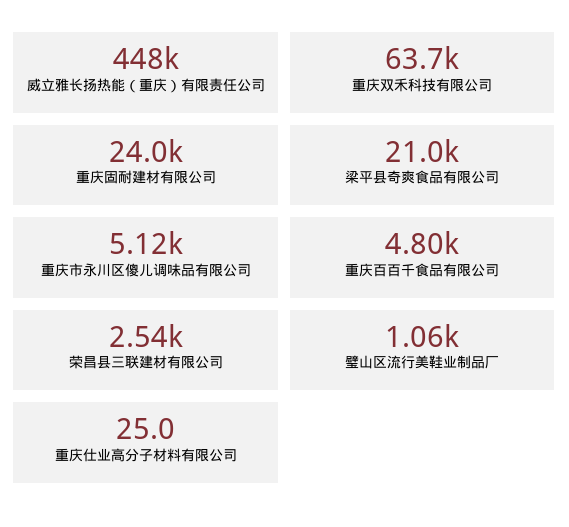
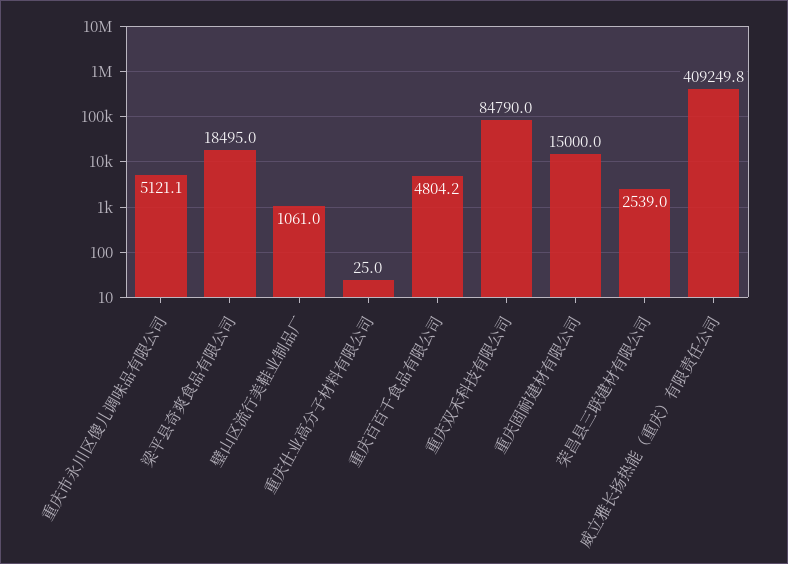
威立雅长扬热能（重庆）有限责任公司: 448000 -> 409249.8
重庆双禾科技有限公司: 63700 -> 84790
重庆固耐建材有限公司: 24000 -> 15000
梁平县奇爽食品有限公司: 21000 -> 18495

